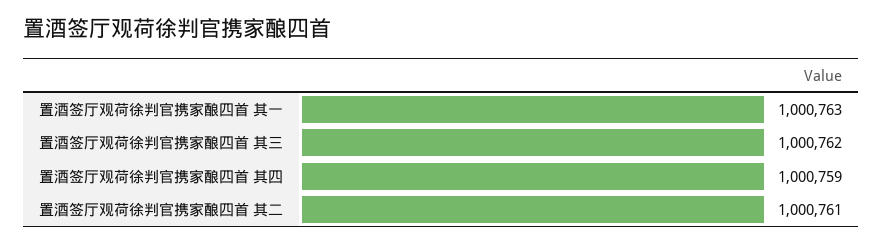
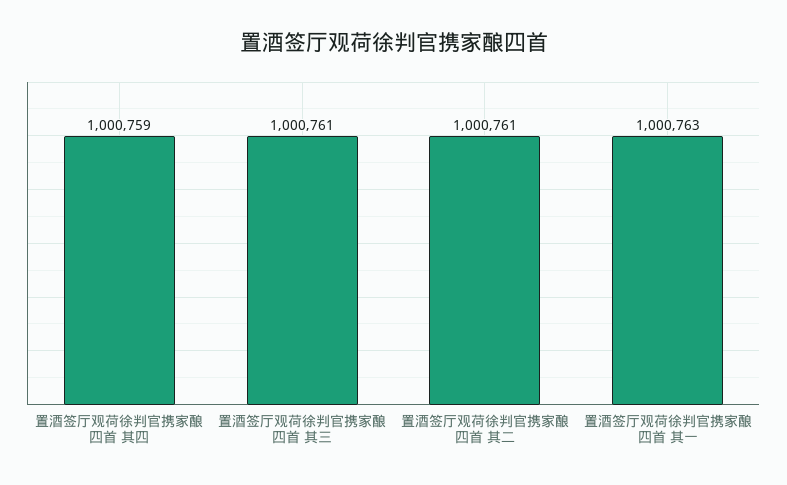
置酒签厅观荷徐判官携家酿四首 其三: 1000762 -> 1000761

